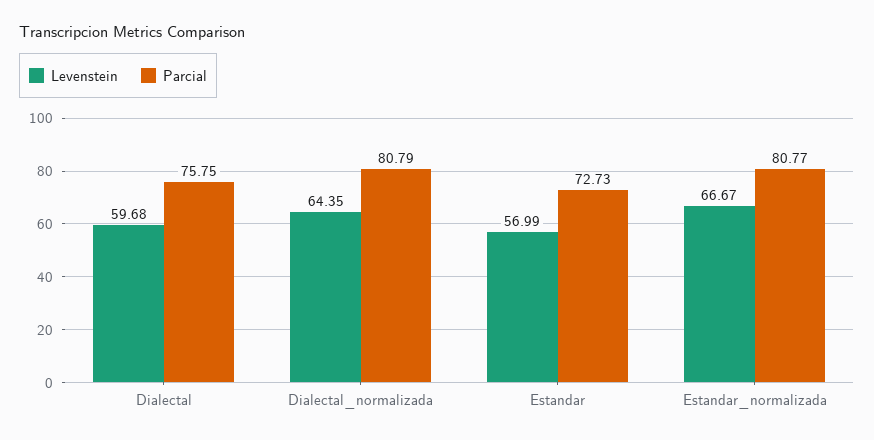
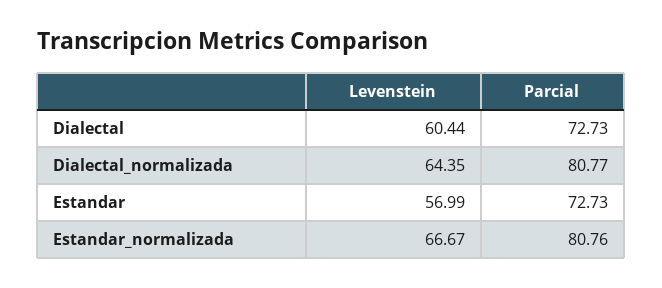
Levenstein, Dialectal: 59.68 -> 60.44
Parcial, Dialectal: 75.75 -> 72.73
Parcial, Dialectal_normalizada: 80.79 -> 80.77
Parcial, Estandar_normalizada: 80.77 -> 80.76

